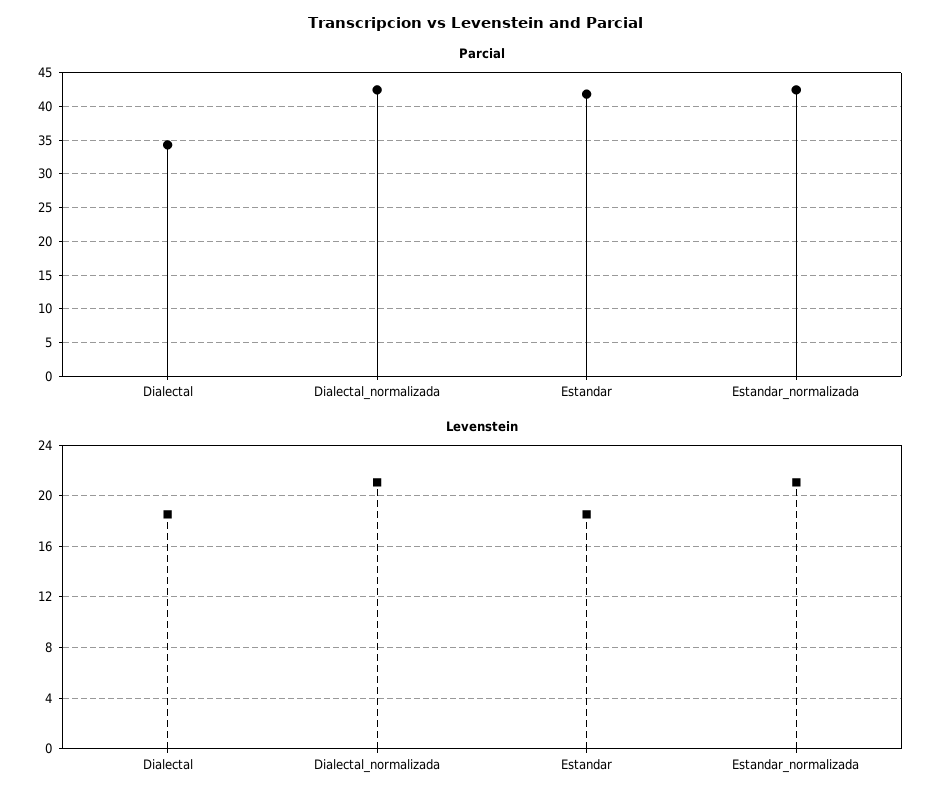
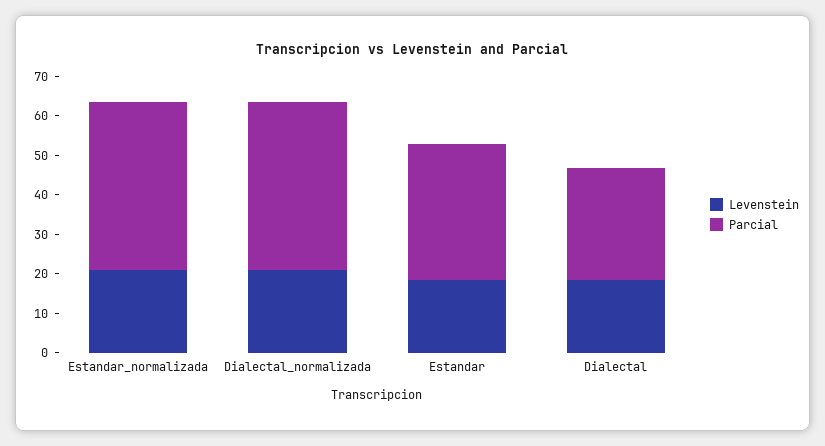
Parcial, Dialectal: 34 -> 27.5
Parcial, Estandar: 42 -> 35

